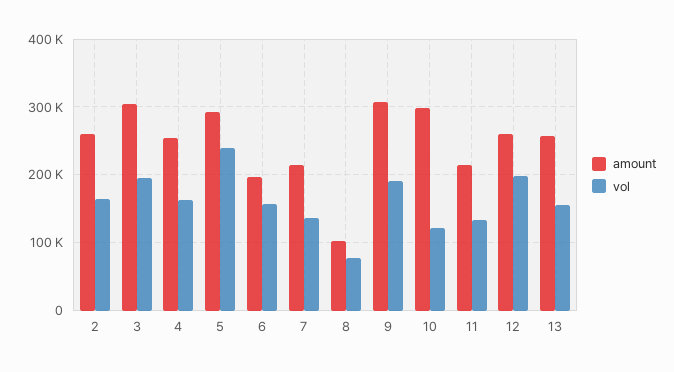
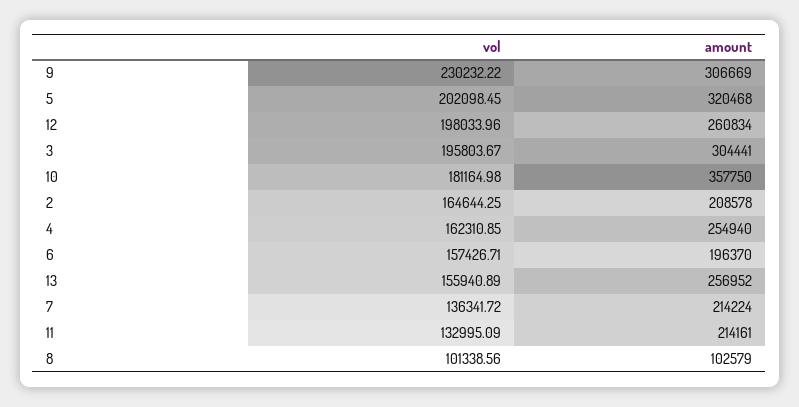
amount, 2: 260000 -> 208578
amount, 5: 290000 -> 320468
vol, 5: 240000 -> 202098.45
vol, 8: 80000 -> 101338.56
vol, 9: 190000 -> 230232.22
amount, 10: 300000 -> 357750
vol, 10: 120000 -> 181164.98

